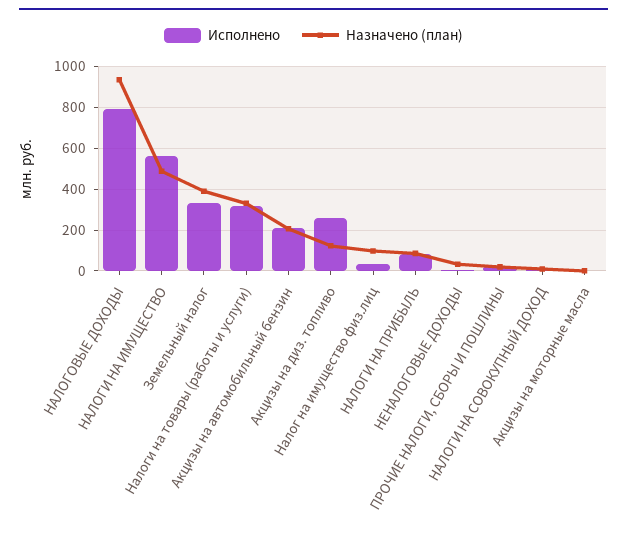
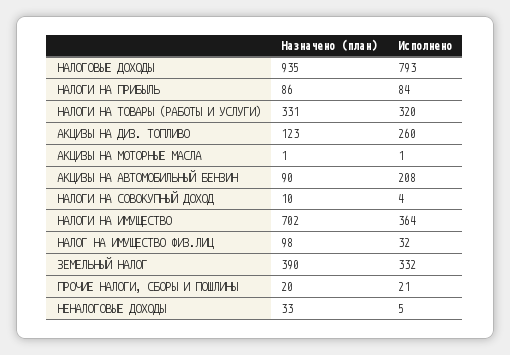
Исполнено, НАЛОГИ НА ИМУЩЕСТВО: 550 -> 364
Назначено (план), НАЛОГИ НА ИМУЩЕСТВО: 500 -> 702
Назначено (план), Акцизы на автомобильный бензин: 200 -> 90

